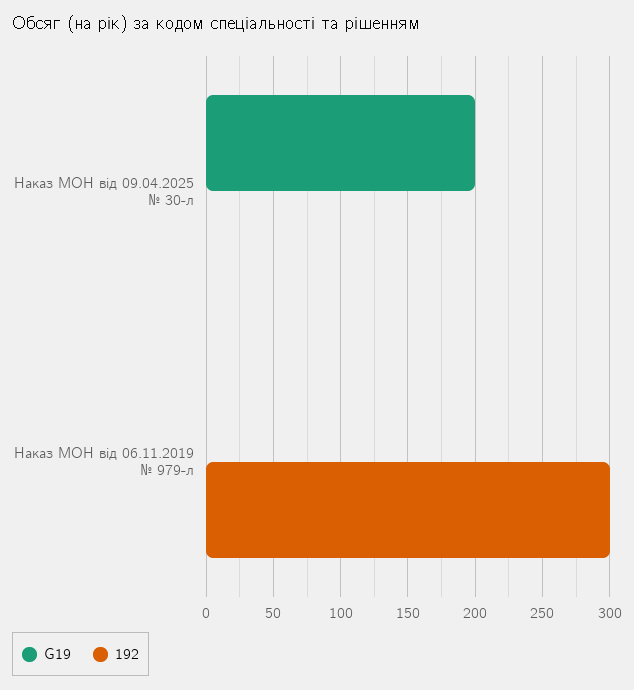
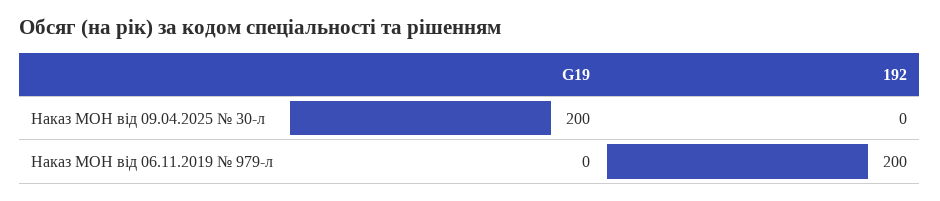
192, Наказ МОН від 06.11.2019 № 979-л: 300 -> 200

